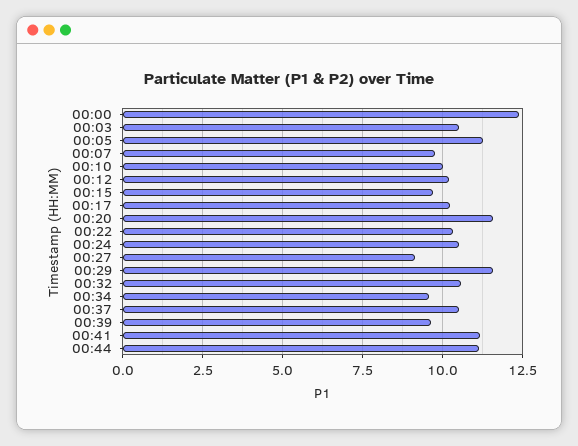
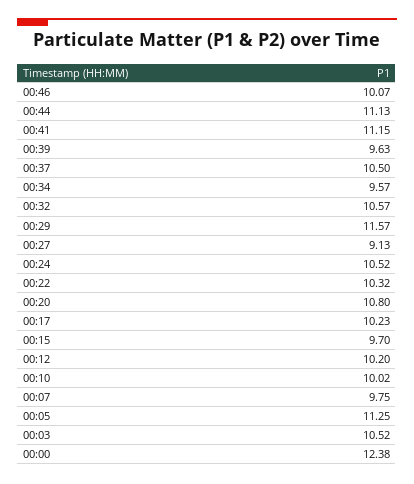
00:20: 11.5 -> 10.8
00:46: none -> 10.07

